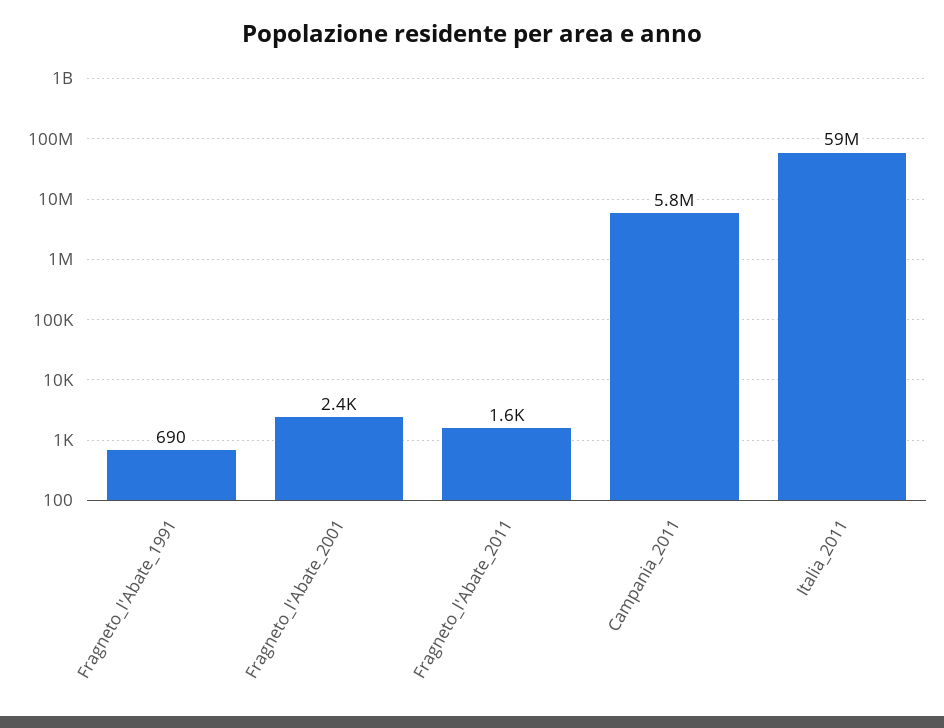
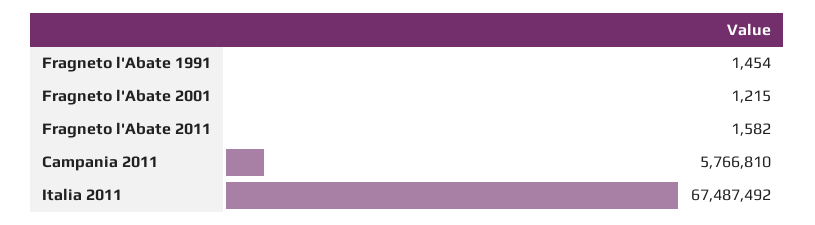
Fragneto_l'Abate_1991: 690 -> 1454
Fragneto_l'Abate_2001: 2400 -> 1215
Italia_2011: 59000000 -> 67487492

